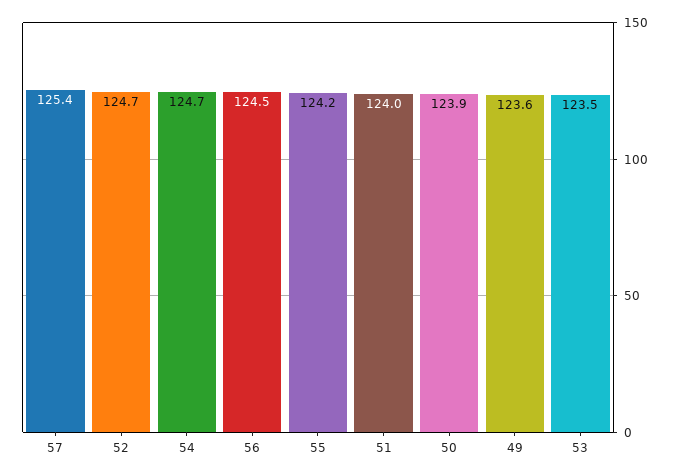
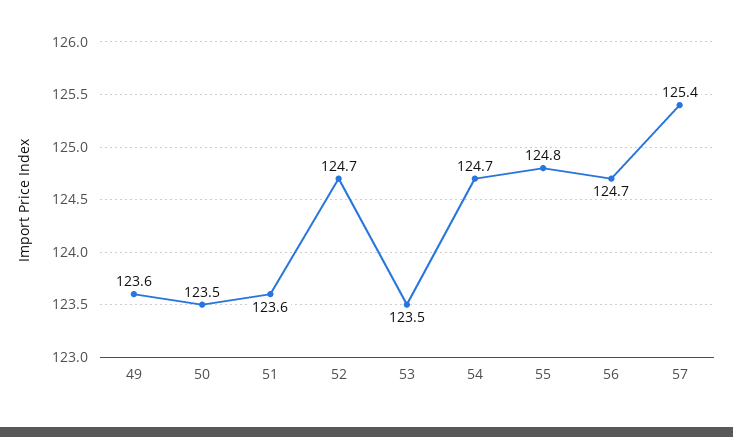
56: 124.5 -> 124.7
55: 124.2 -> 124.8
51: 124 -> 123.6
50: 123.9 -> 123.5

